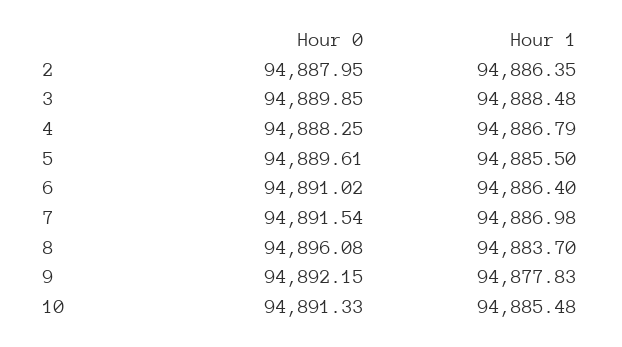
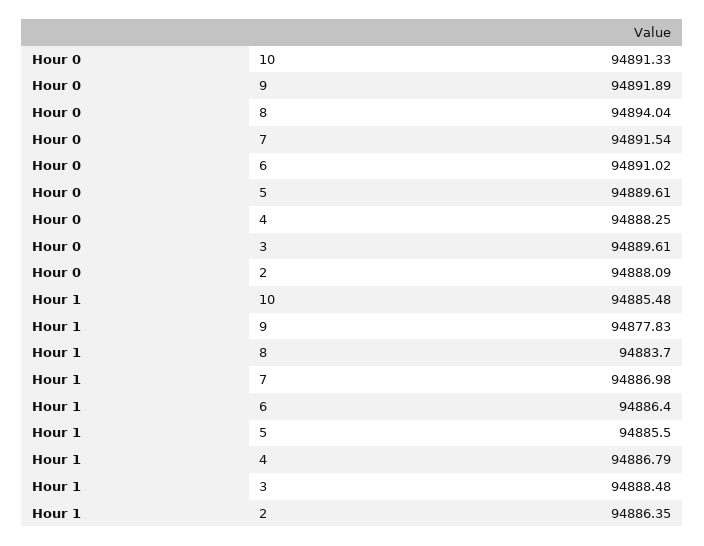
Hour 0, 2: 94887.95 -> 94888.09
Hour 0, 3: 94889.85 -> 94889.61
Hour 0, 8: 94896.08 -> 94894.04
Hour 0, 9: 94892.15 -> 94891.89

